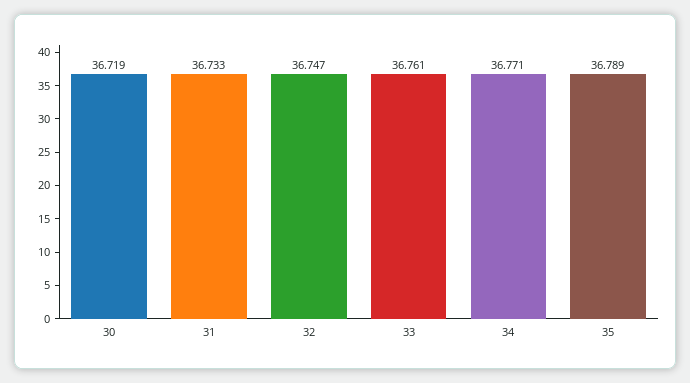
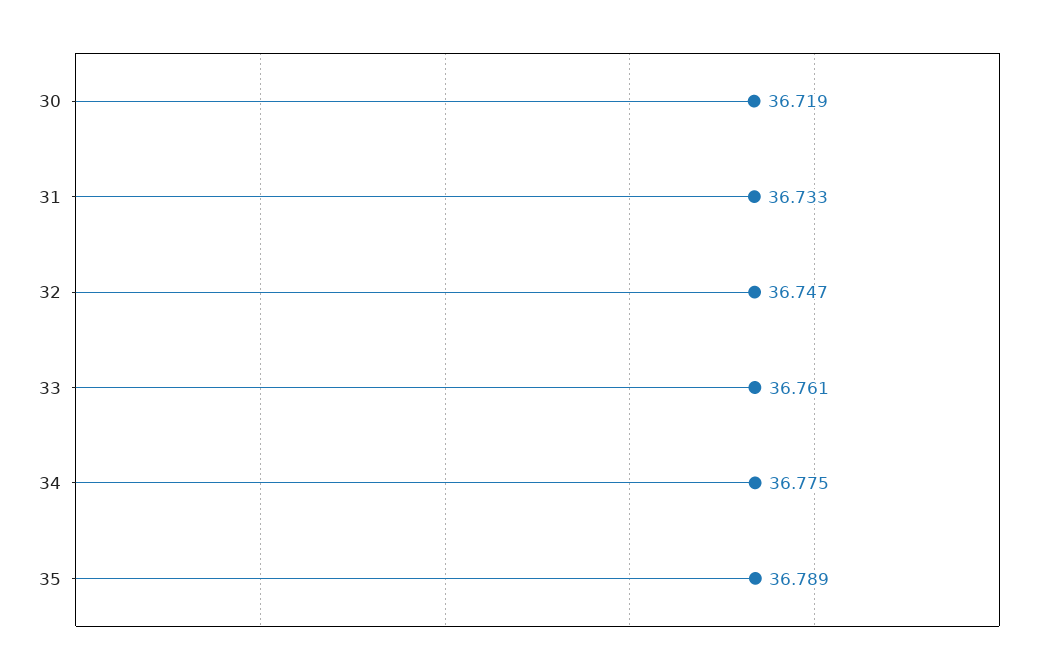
34: 36.771 -> 36.775

